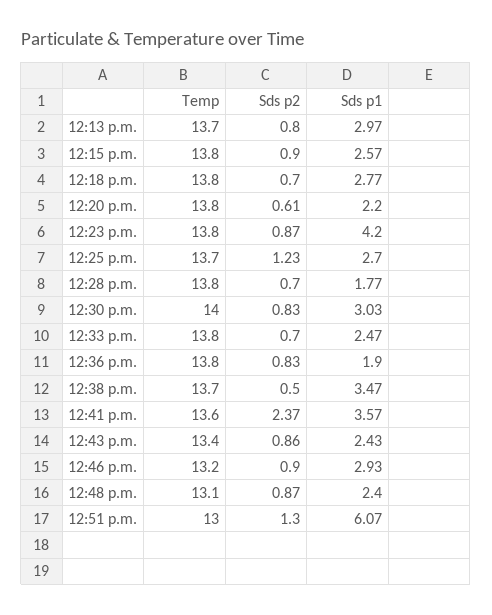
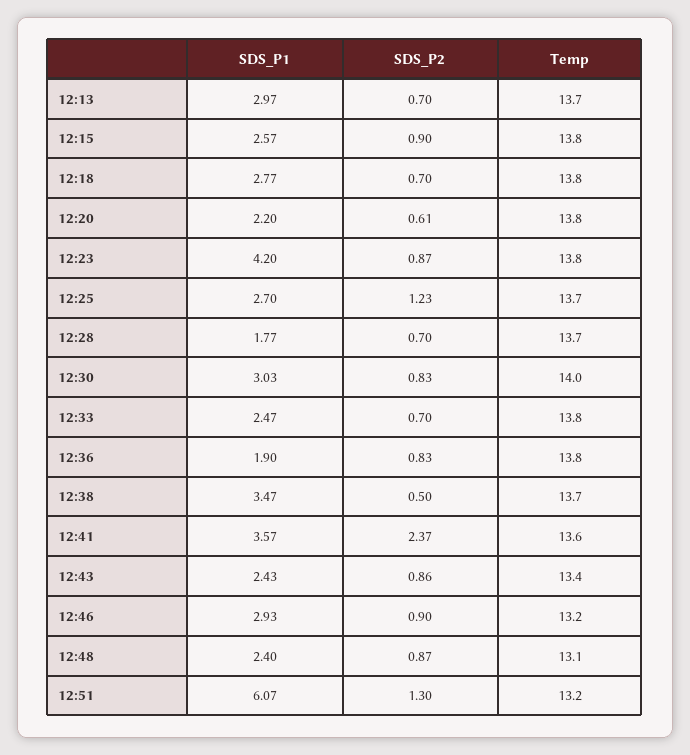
Sds p2, 12:13 p.m.: 0.8 -> 0.7
Temp, 12:28 p.m.: 13.8 -> 13.7
Temp, 12:51 p.m.: 13 -> 13.2

